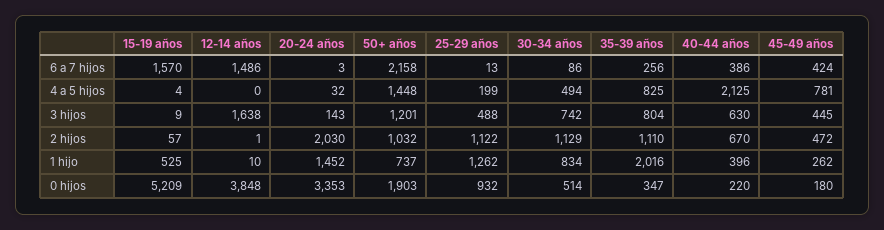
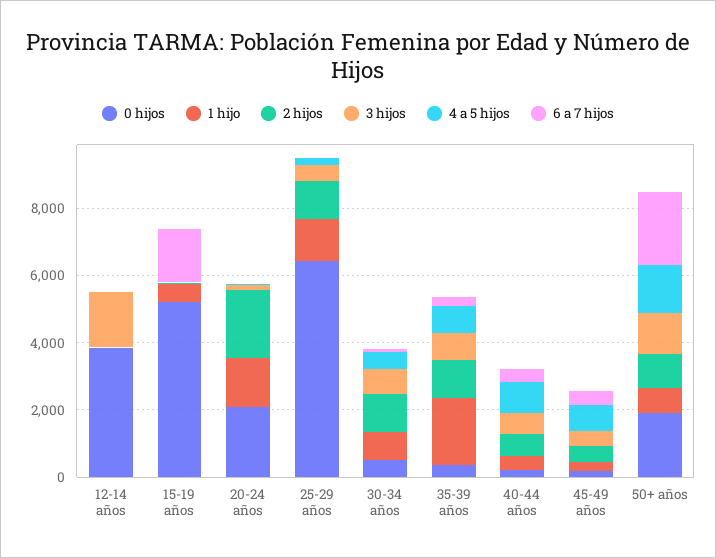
6 a 7 hijos, 12-14 años: 1486 -> 0
4 a 5 hijos, 40-44 años: 2125 -> 1000
0 hijos, 20-24 años: 3353 -> 2000
0 hijos, 25-29 años: 932 -> 6500

